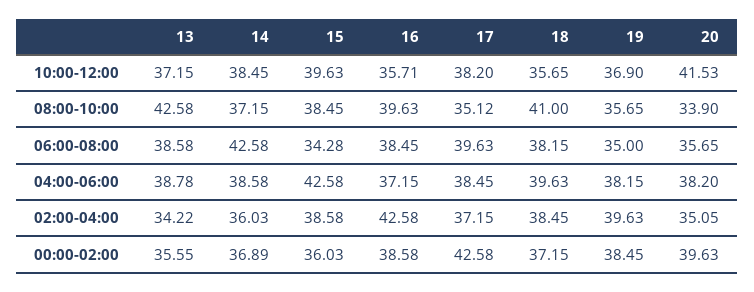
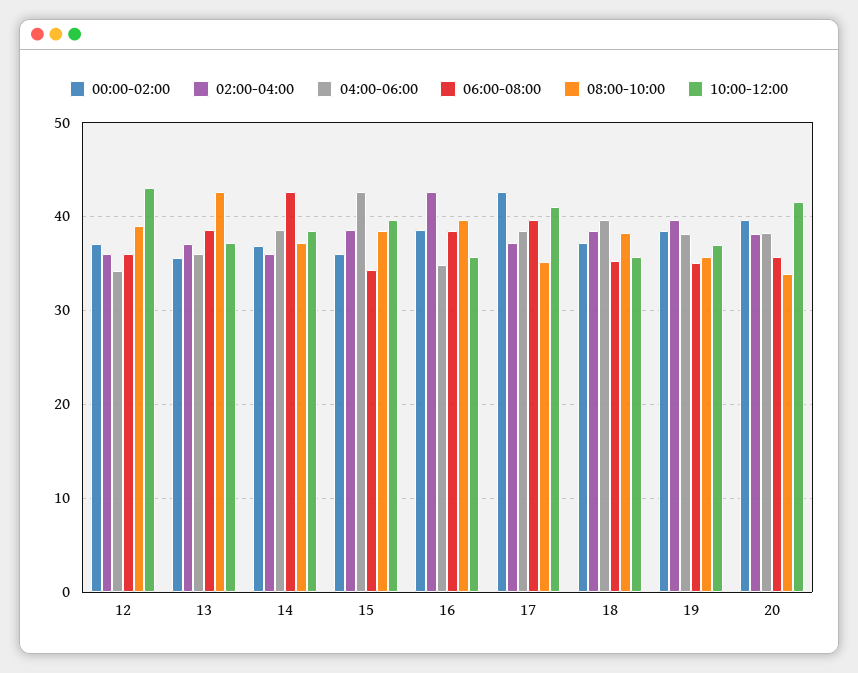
10:00-12:00, 17: 38.2 -> 41
08:00-10:00, 18: 41 -> 38
06:00-08:00, 18: 38.15 -> 35
04:00-06:00, 13: 38.78 -> 36
04:00-06:00, 16: 37.15 -> 35
02:00-04:00, 13: 34.22 -> 37
02:00-04:00, 20: 35.05 -> 38
00:00-02:00, 12: none -> 37
02:00-04:00, 12: none -> 36
04:00-06:00, 12: none -> 34
06:00-08:00, 12: none -> 36
08:00-10:00, 12: none -> 39
10:00-12:00, 12: none -> 43

